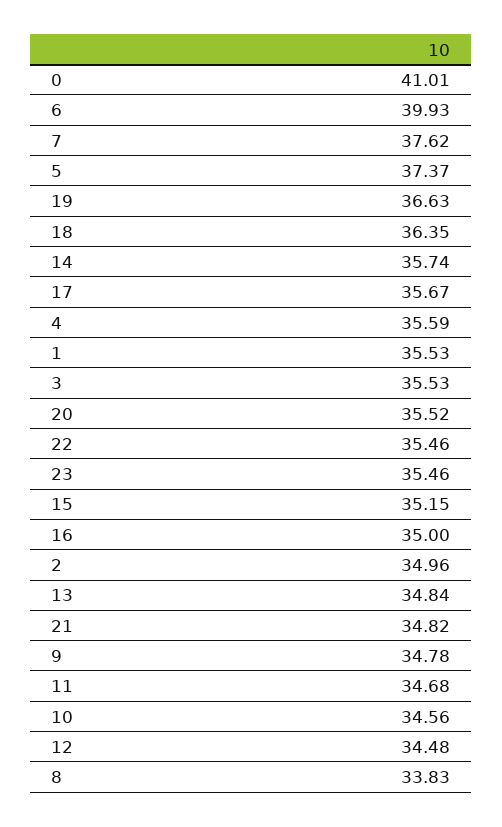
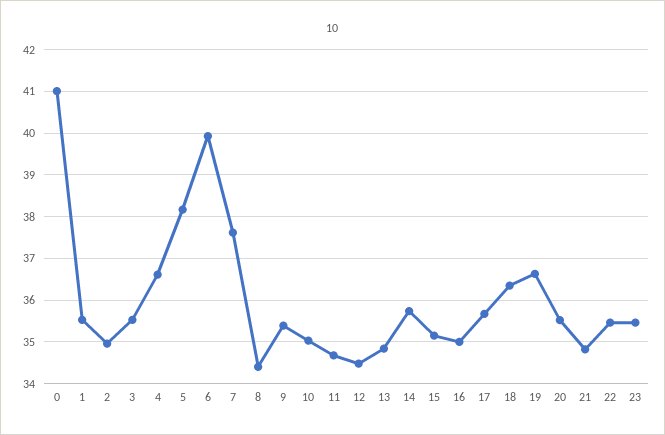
5: 37.37 -> 38.2
4: 35.59 -> 36.6
9: 34.78 -> 35.4
10: 34.56 -> 35
8: 33.83 -> 34.4

